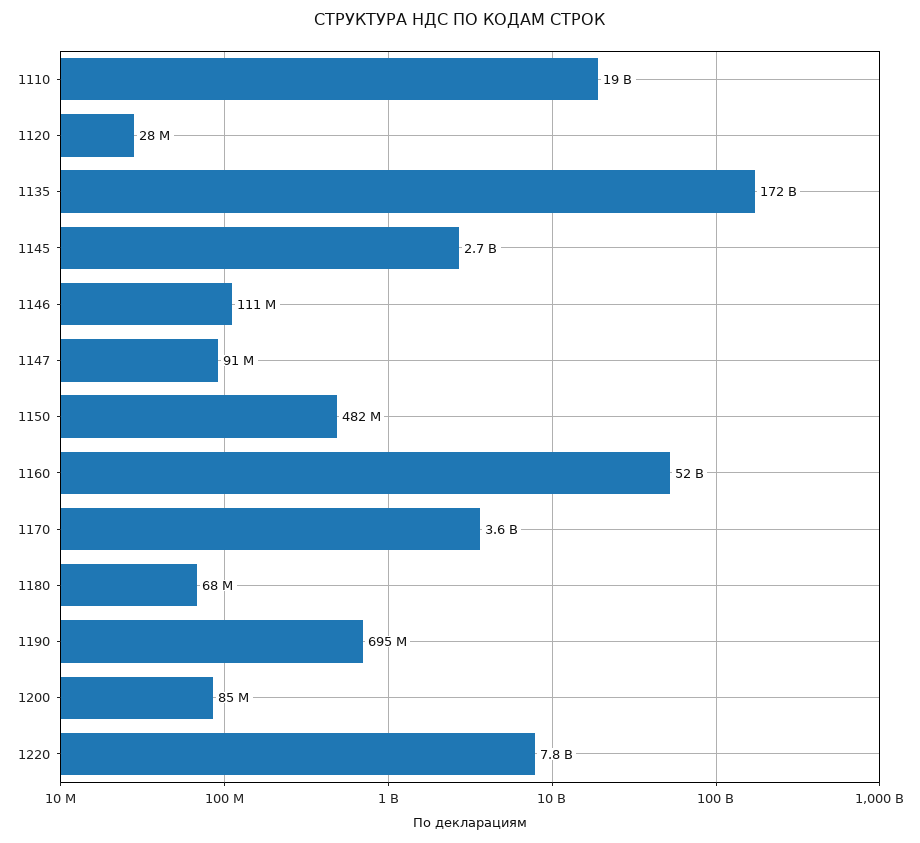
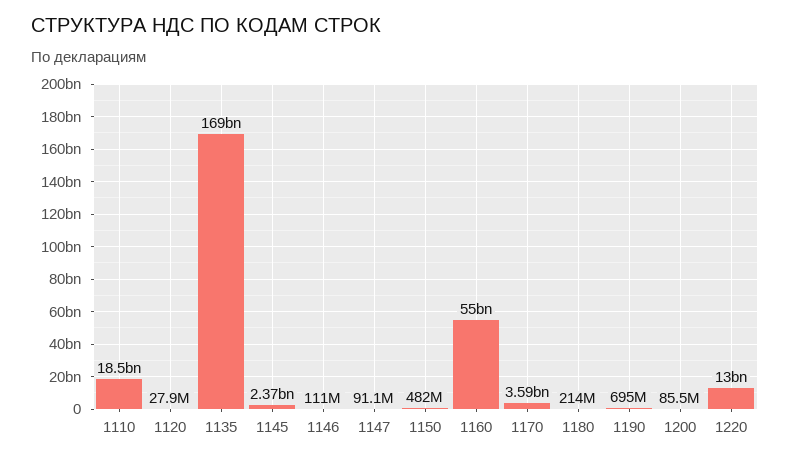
1135: 172000000000 -> 169000000000
1145: 2700000000 -> 2370000000
1160: 52000000000 -> 55000000000
1180: 68000000 -> 214000000
1220: 7800000000 -> 13000000000

